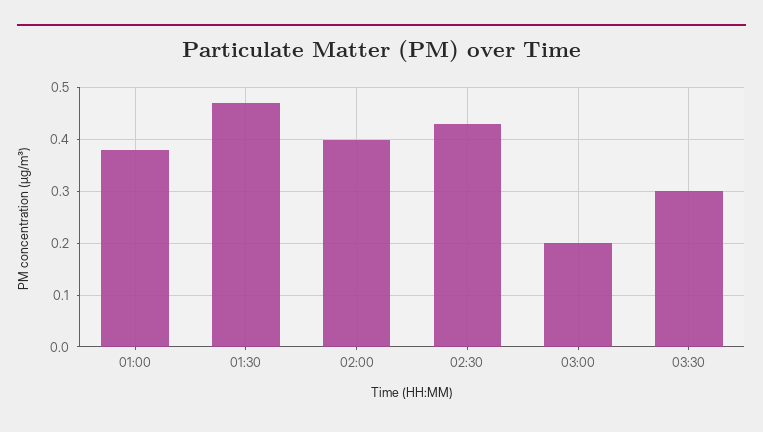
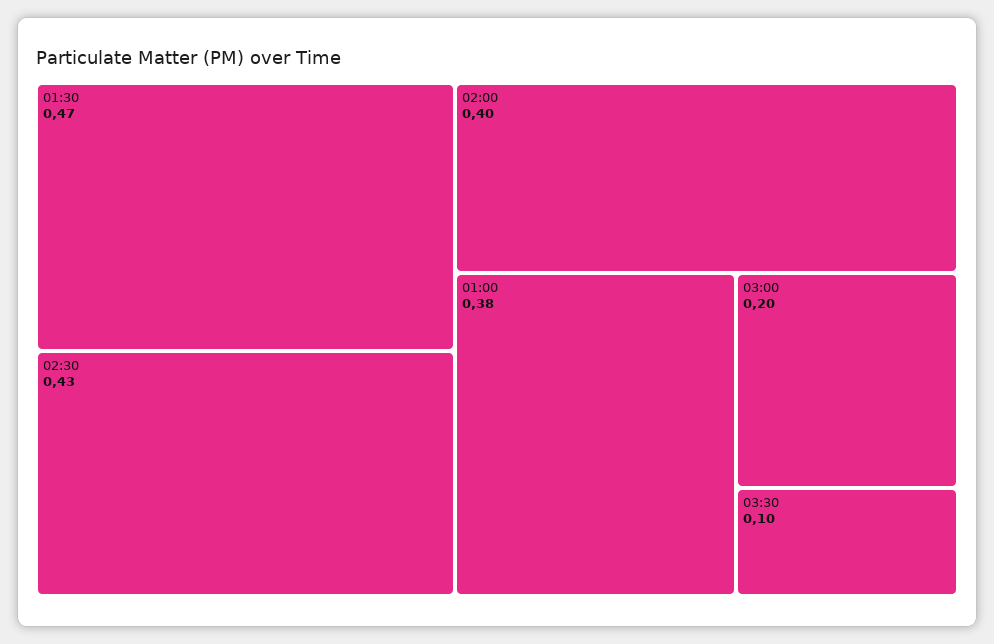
03:30: 0.3 -> 0.1

